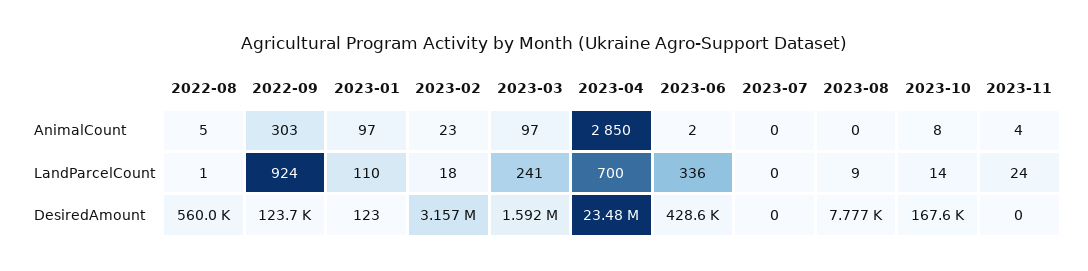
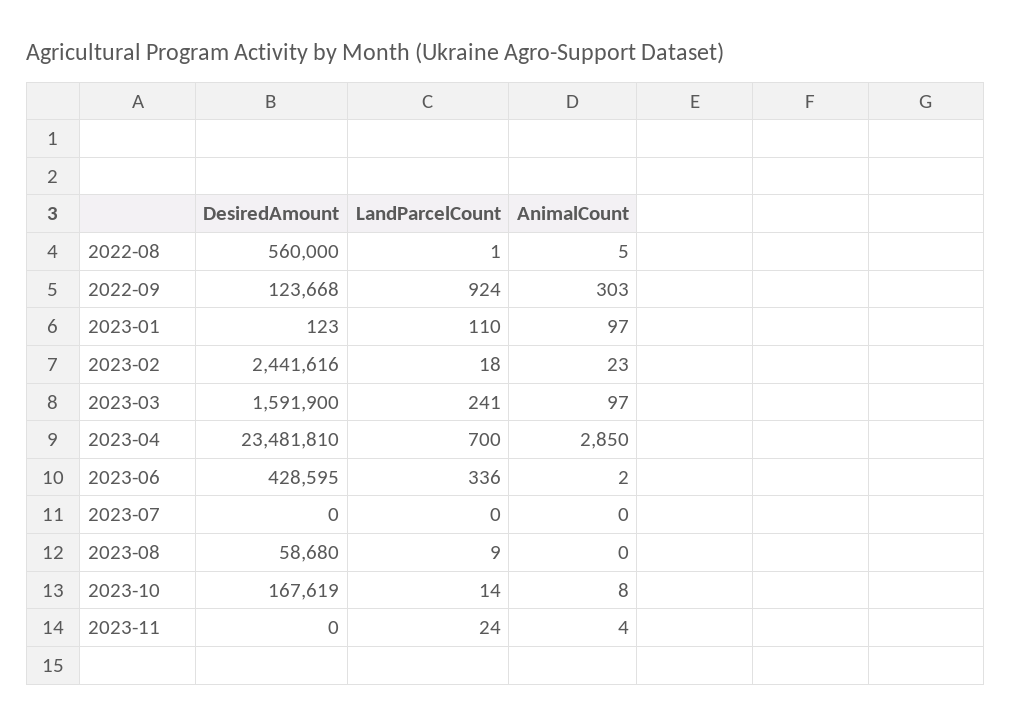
2023-02, DesiredAmount: 3157000 -> 2441616
2023-08, DesiredAmount: 7777 -> 58680

